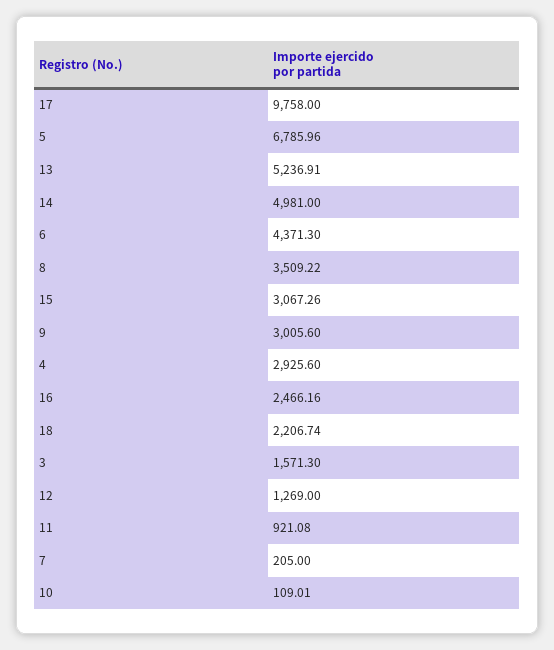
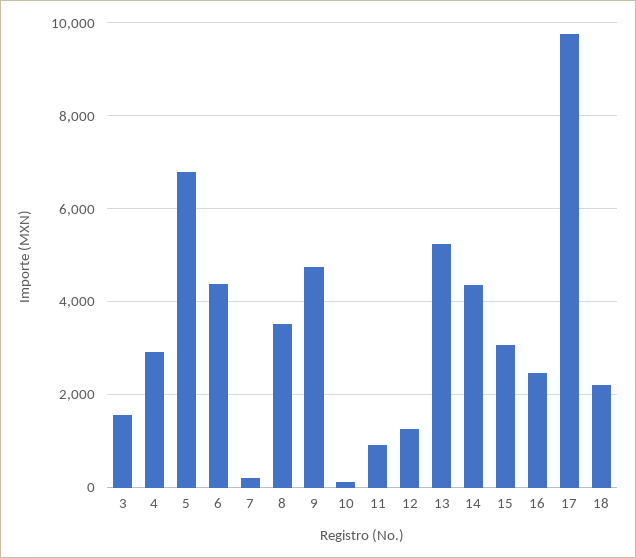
14: 4981 -> 4400
9: 3005.6 -> 4800

